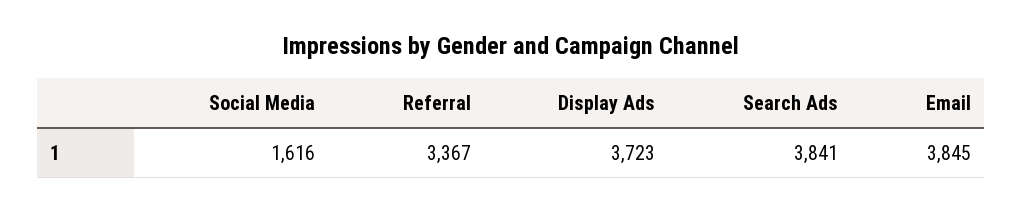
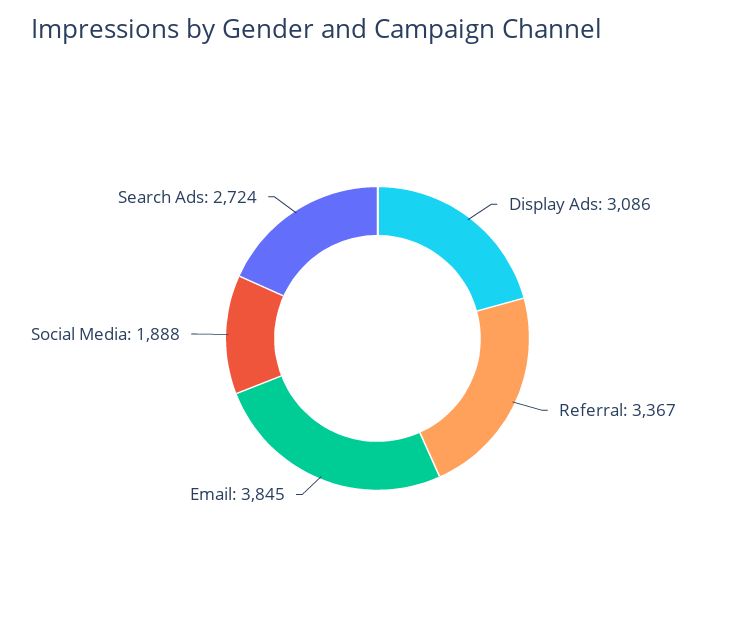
Social Media: 1616 -> 1888
Display Ads: 3723 -> 3086
Search Ads: 3841 -> 2724

